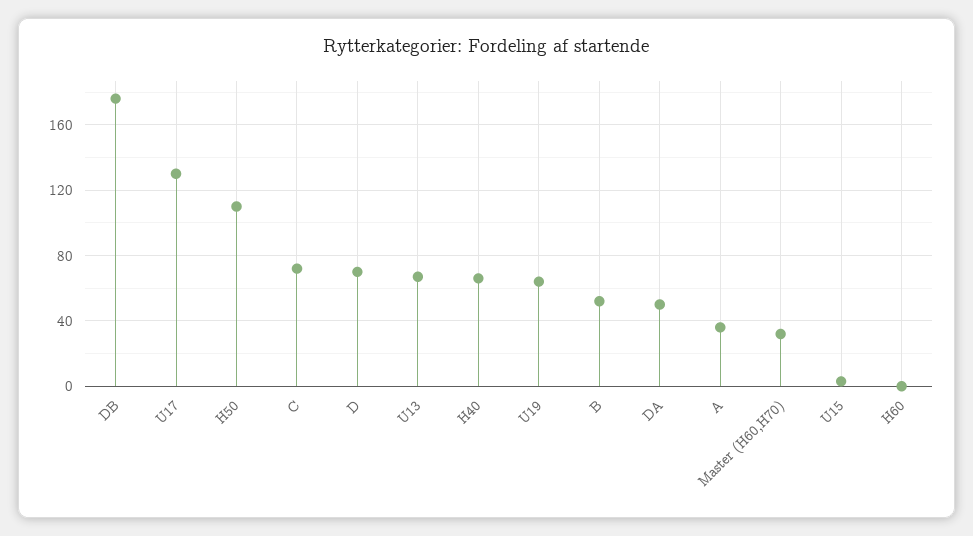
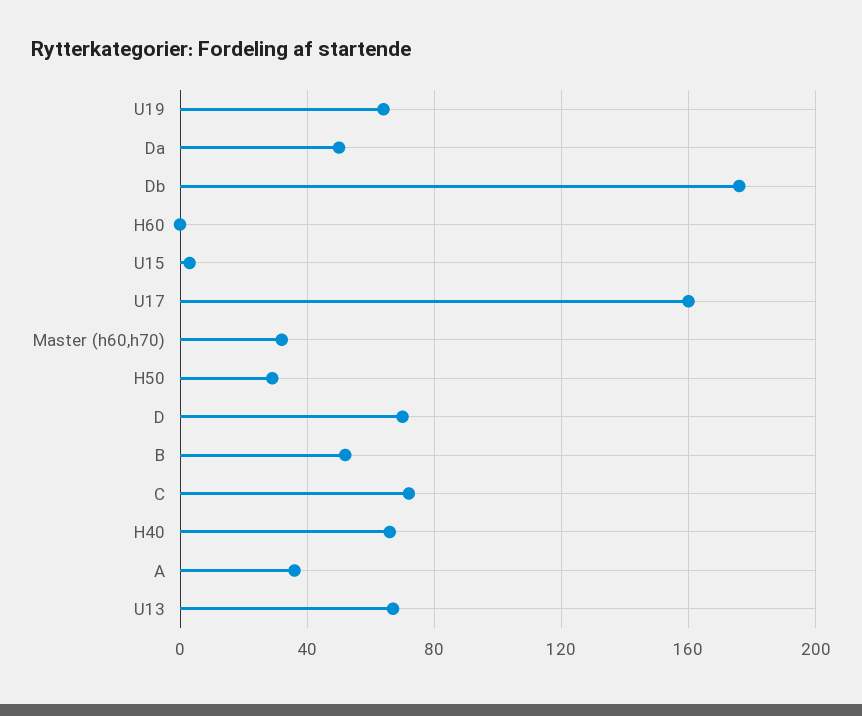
U17: 130 -> 160
H50: 110 -> 30

